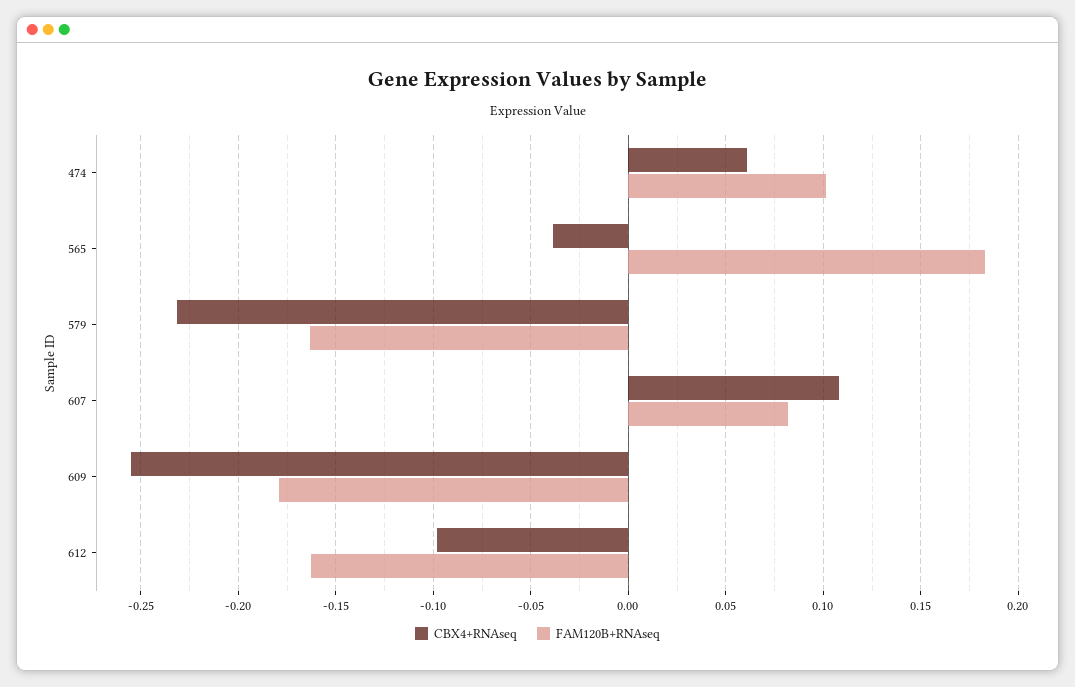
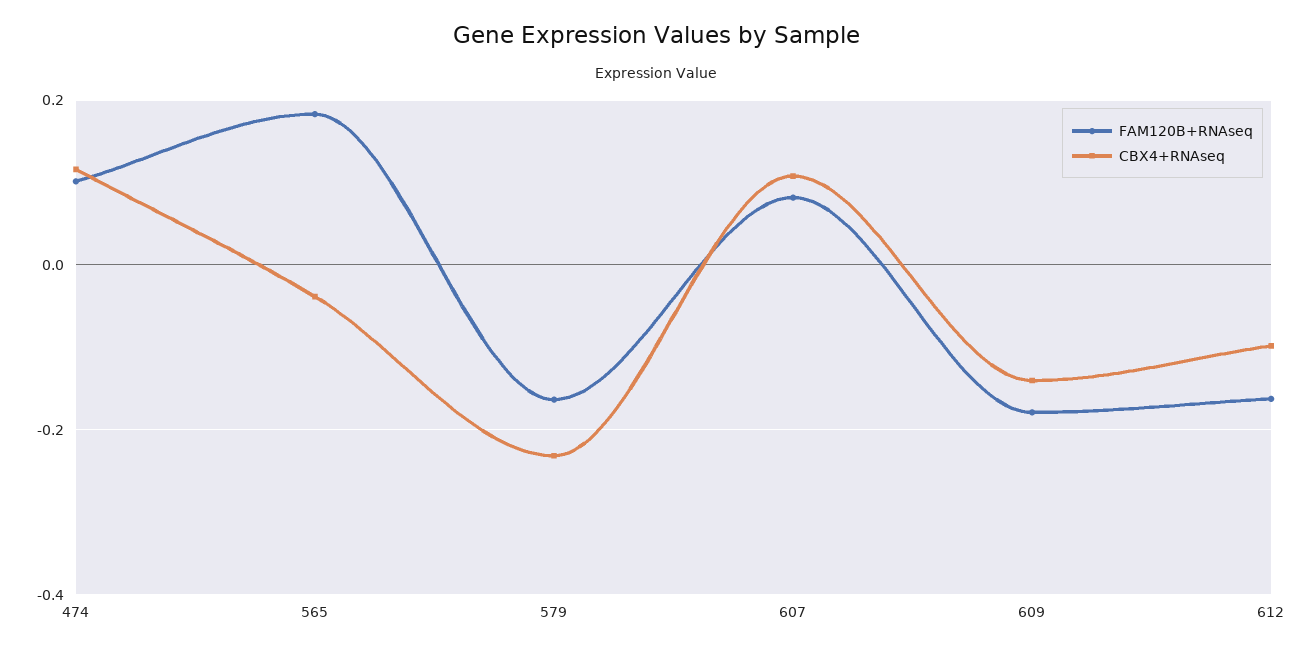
CBX4+RNAseq, 474: 0.06 -> 0.12
CBX4+RNAseq, 609: -0.255 -> -0.14

